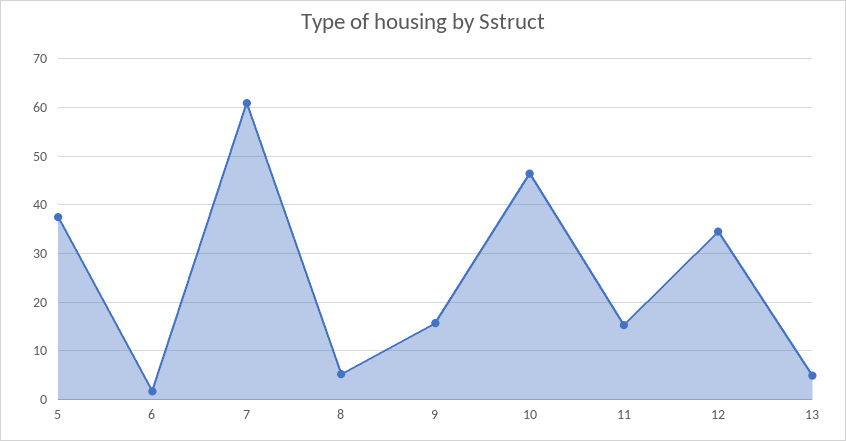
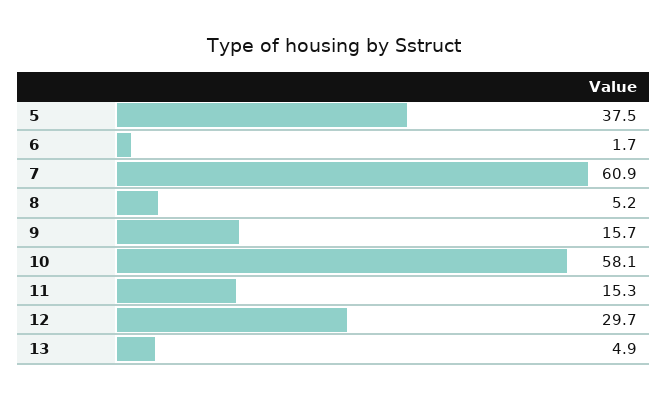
10: 46 -> 58.1
12: 34 -> 29.7

